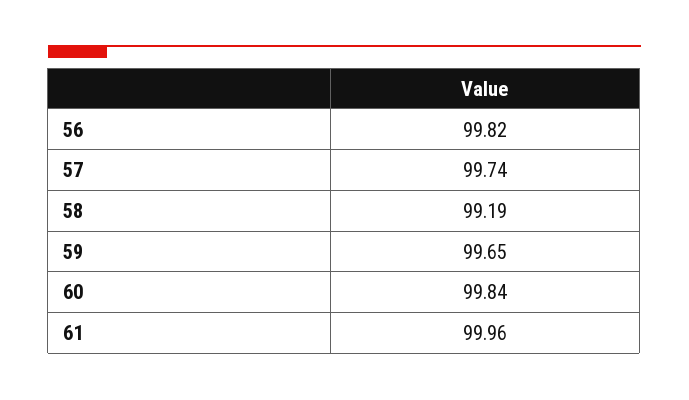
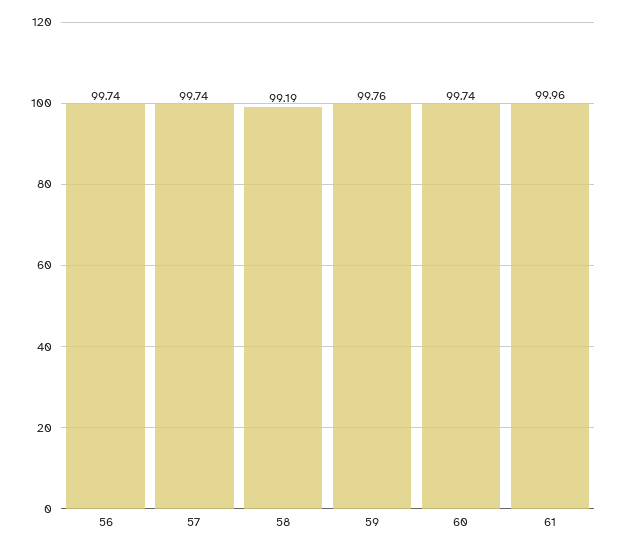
56: 99.82 -> 99.74
59: 99.65 -> 99.76
60: 99.84 -> 99.74

